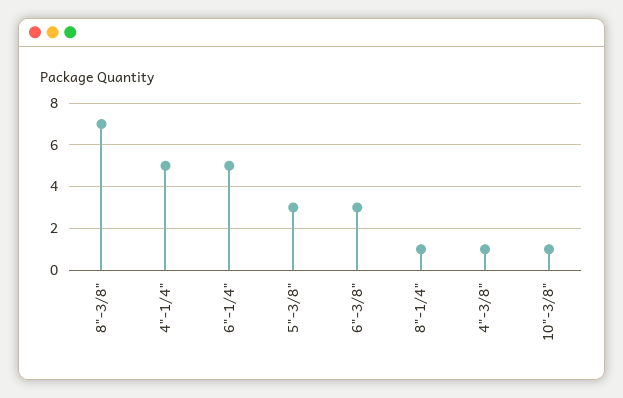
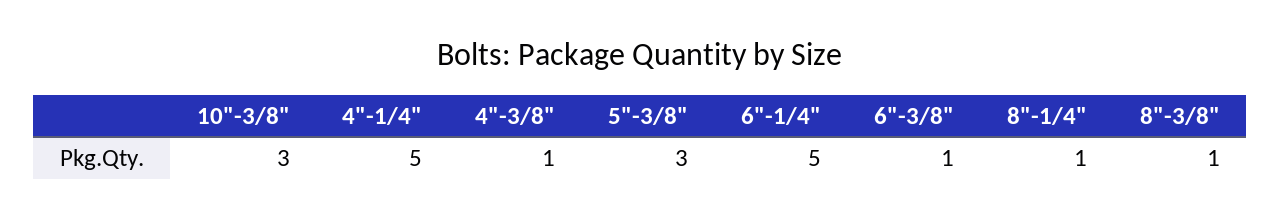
8"-3/8": 7 -> 1
6"-3/8": 3 -> 1
10"-3/8": 1 -> 3

